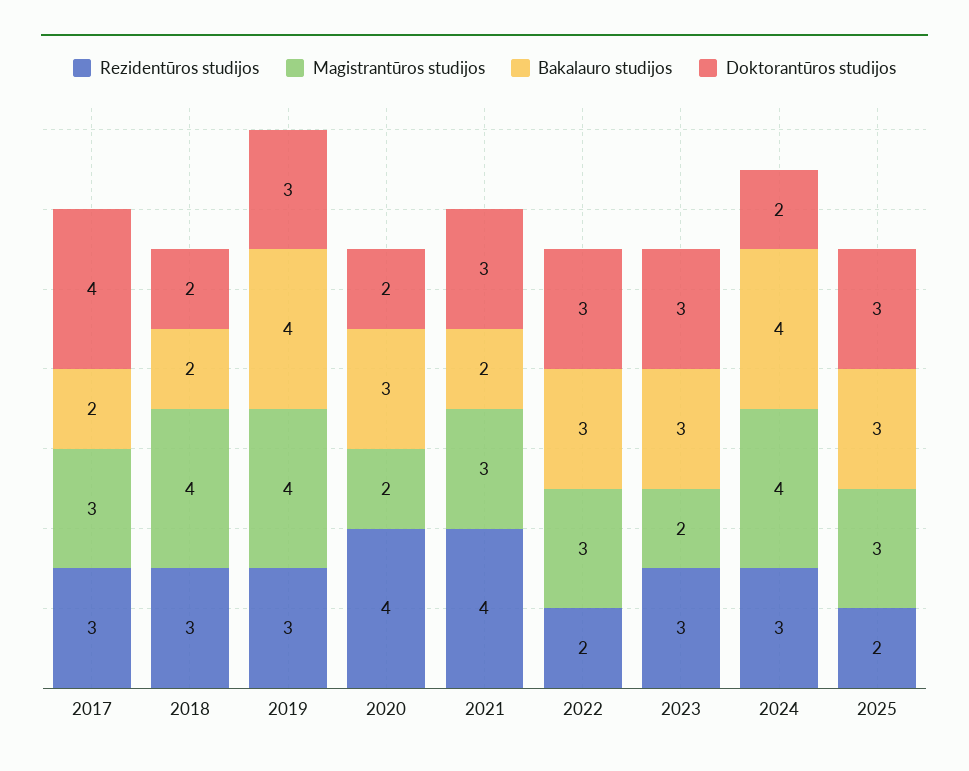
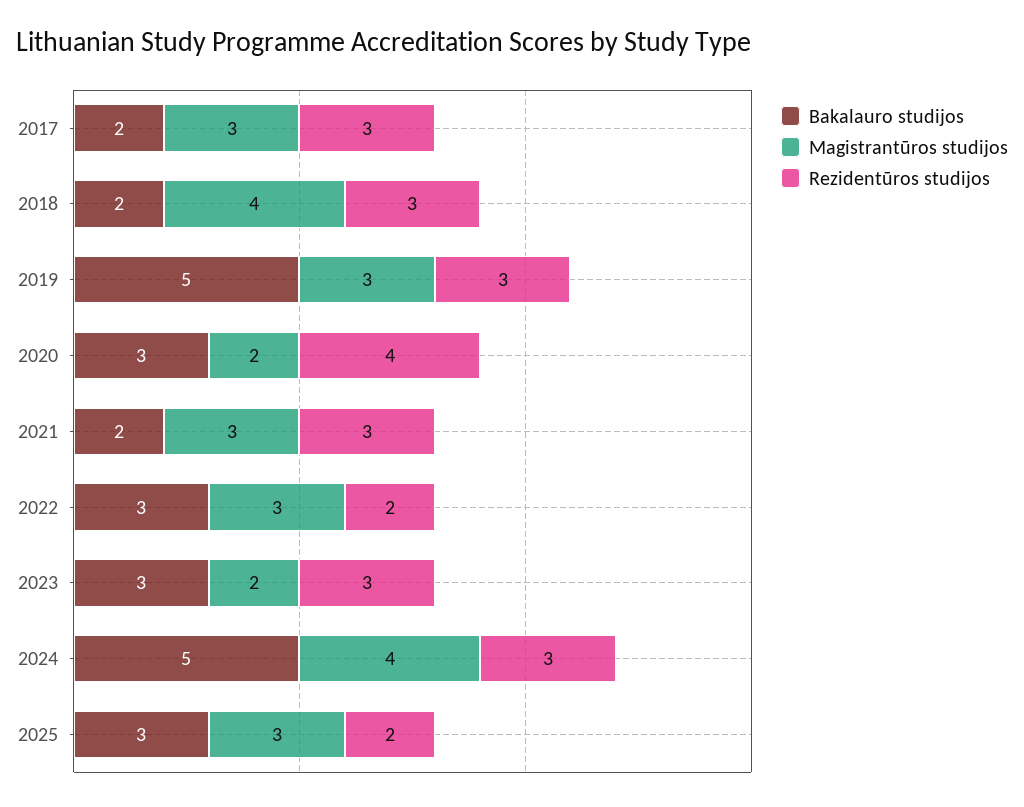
Doktorantūros studijos, 2017: 4 -> none
Doktorantūros studijos, 2018: 2 -> none
Magistrantūros studijos, 2019: 4 -> 3
Bakalauro studijos, 2019: 4 -> 5
Doktorantūros studijos, 2019: 3 -> none
Doktorantūros studijos, 2020: 2 -> none
Rezidentūros studijos, 2021: 4 -> 3
Doktorantūros studijos, 2021: 3 -> none
Doktorantūros studijos, 2022: 3 -> none
Doktorantūros studijos, 2023: 3 -> none
Bakalauro studijos, 2024: 4 -> 5
Doktorantūros studijos, 2024: 2 -> none
Doktorantūros studijos, 2025: 3 -> none

